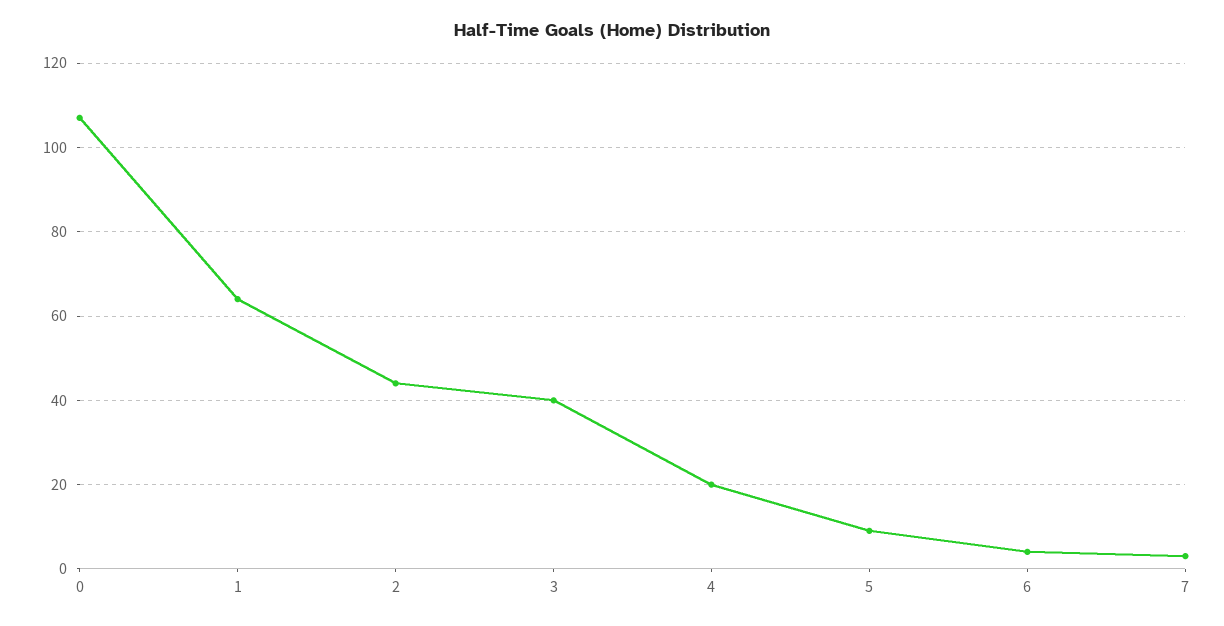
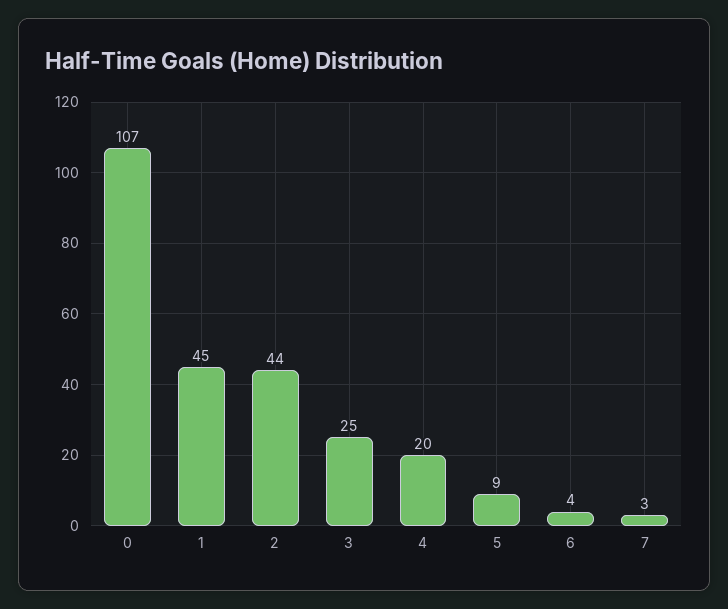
1: 65 -> 45
3: 40 -> 25

